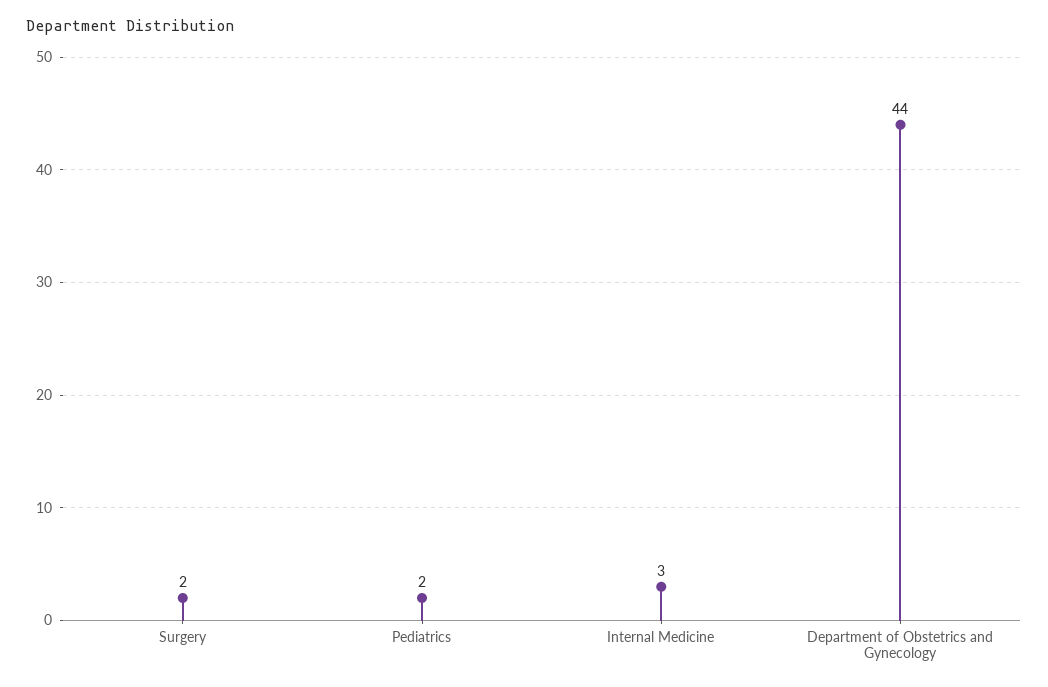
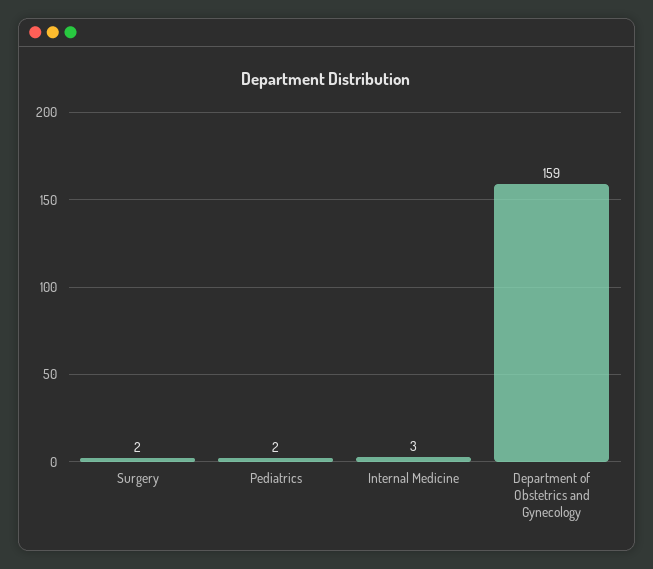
Department of Obstetrics and Gynecology: 44 -> 159

